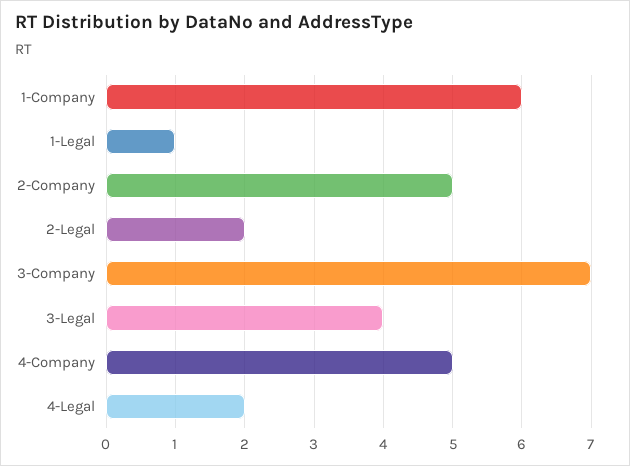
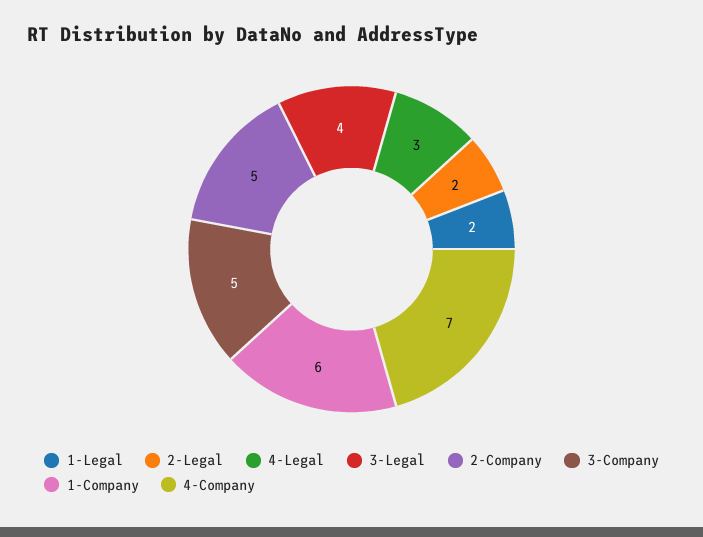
1-Legal: 1 -> 2
3-Company: 7 -> 5
4-Company: 5 -> 7
4-Legal: 2 -> 3

